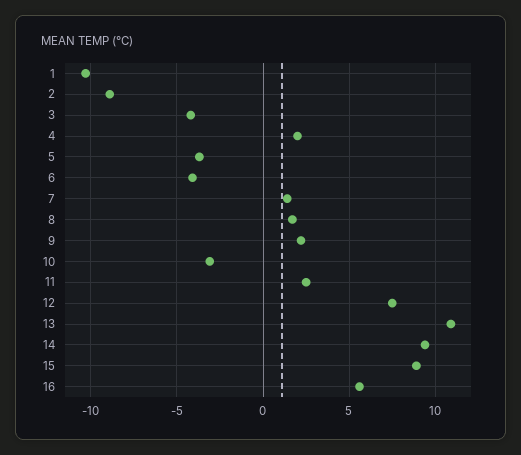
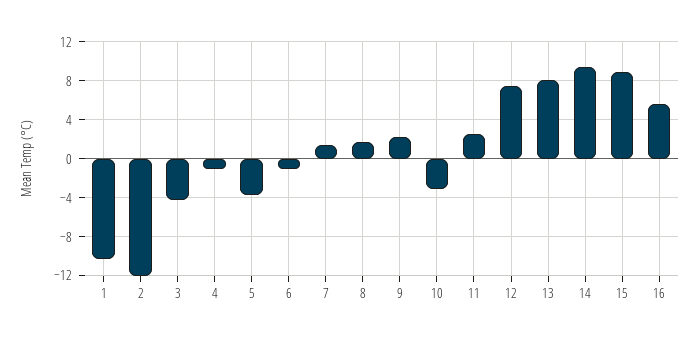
2: -9 -> -12
4: 2 -> -1
6: -4 -> -1
13: 11 -> 8

